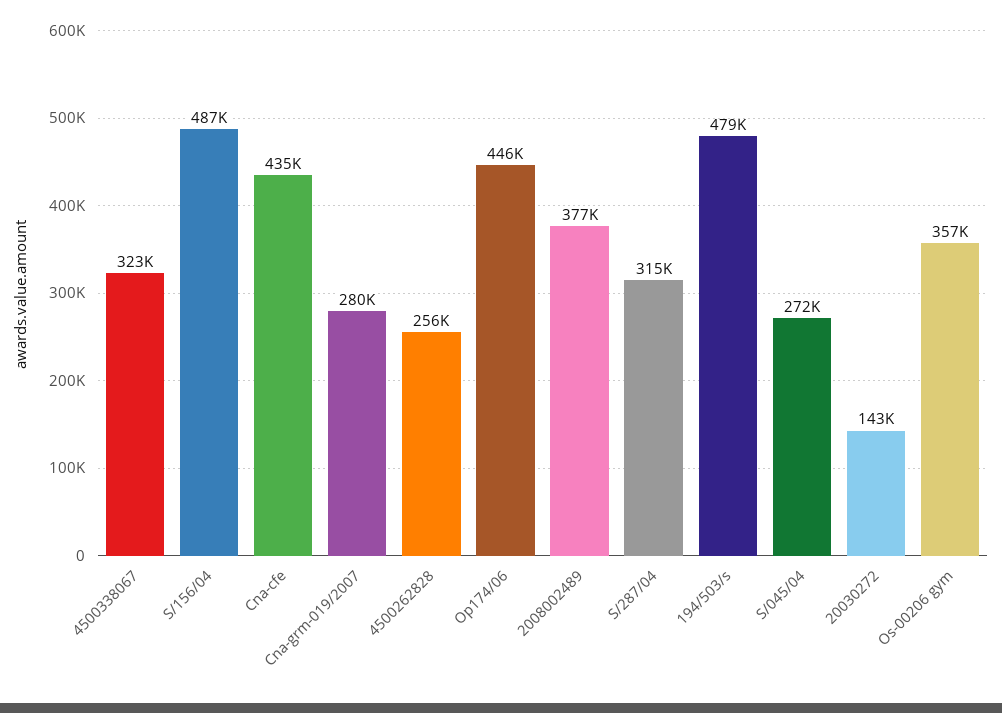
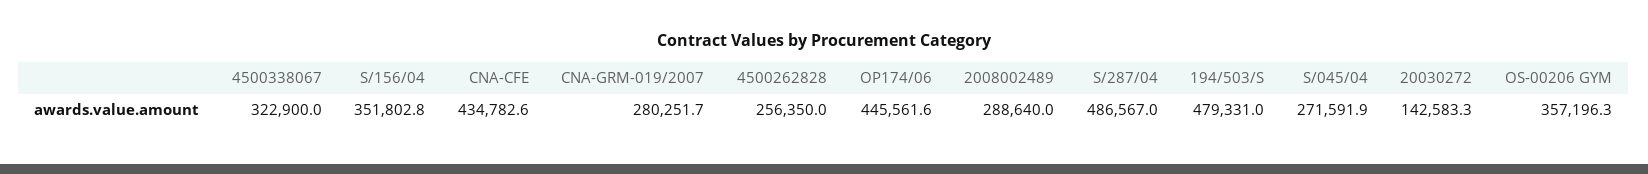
S/156/04: 487000 -> 351802.8
2008002489: 377000 -> 288640
S/287/04: 315000 -> 486567

